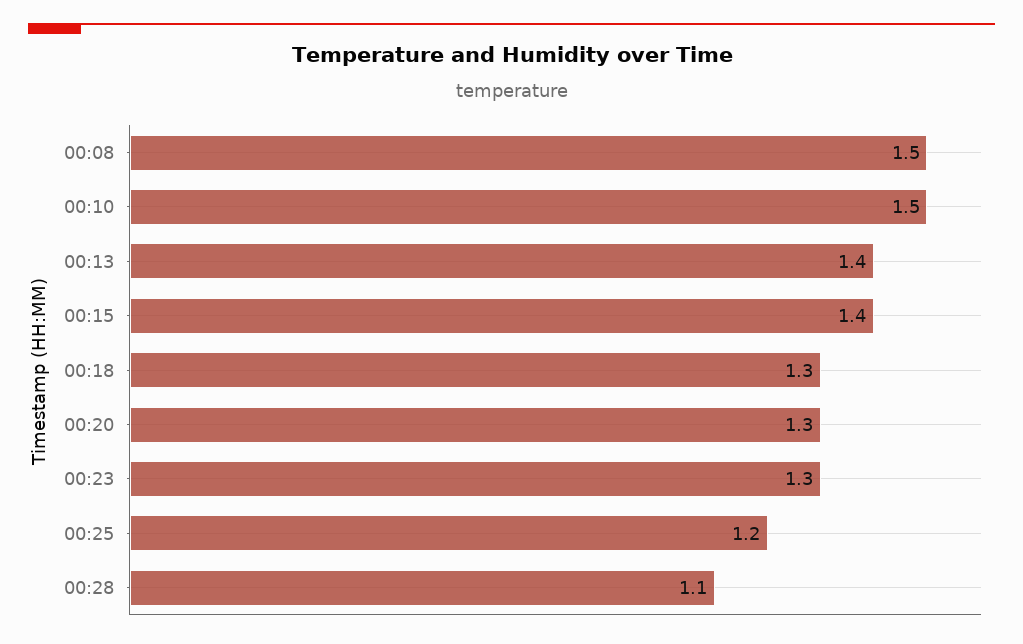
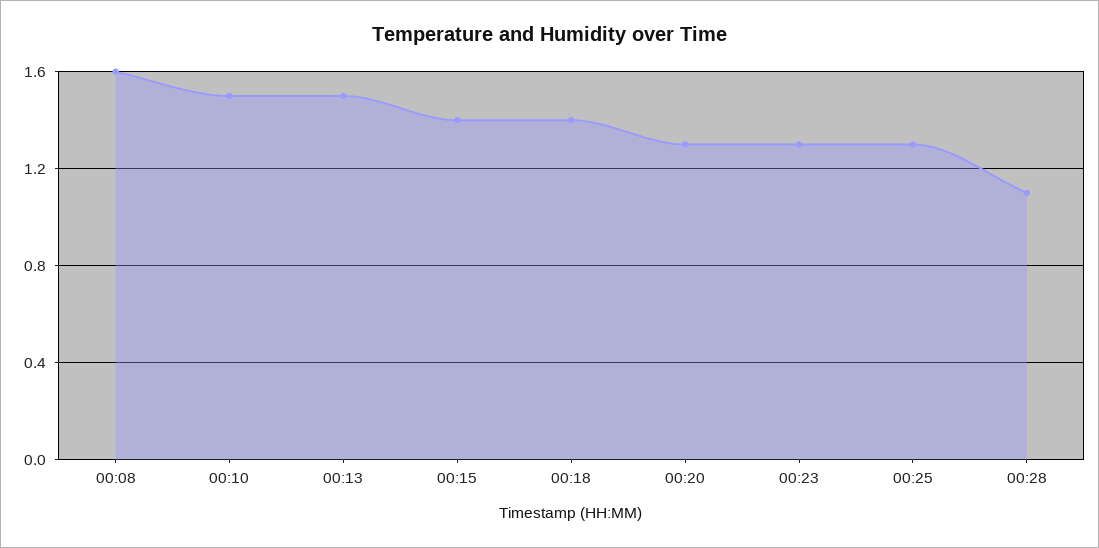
00:08: 1.5 -> 1.6
00:13: 1.4 -> 1.5
00:18: 1.3 -> 1.4
00:25: 1.2 -> 1.3

